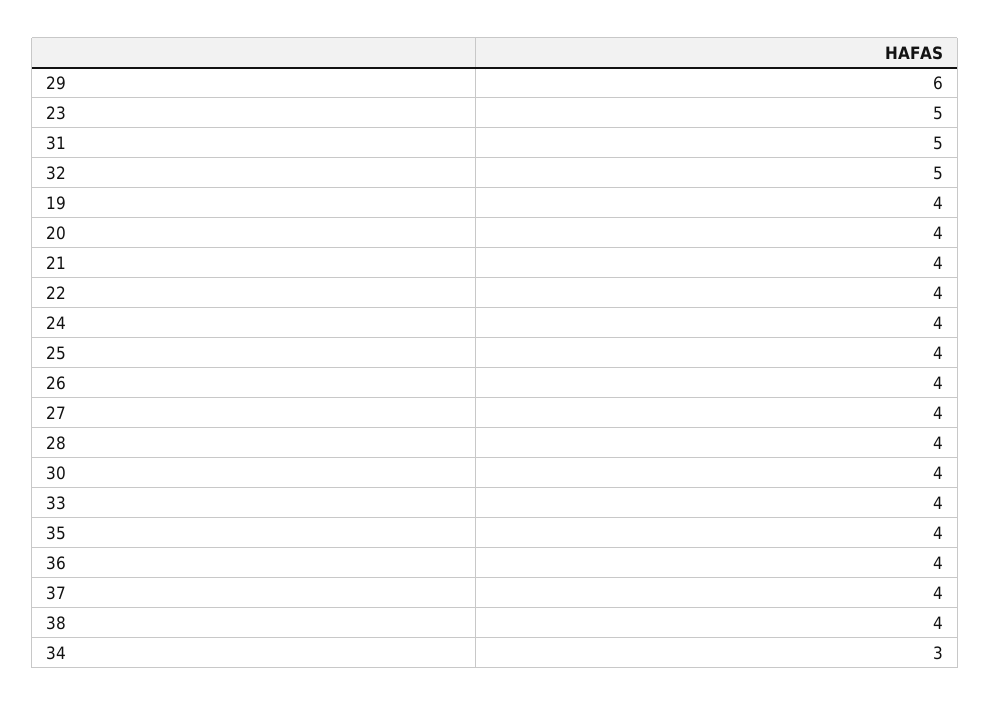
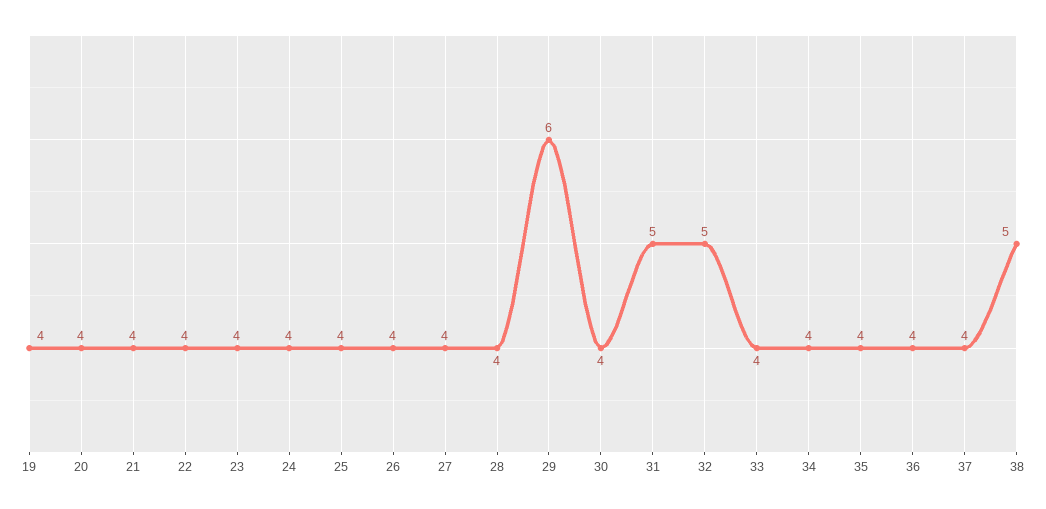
23: 5 -> 4
38: 4 -> 5
34: 3 -> 4

